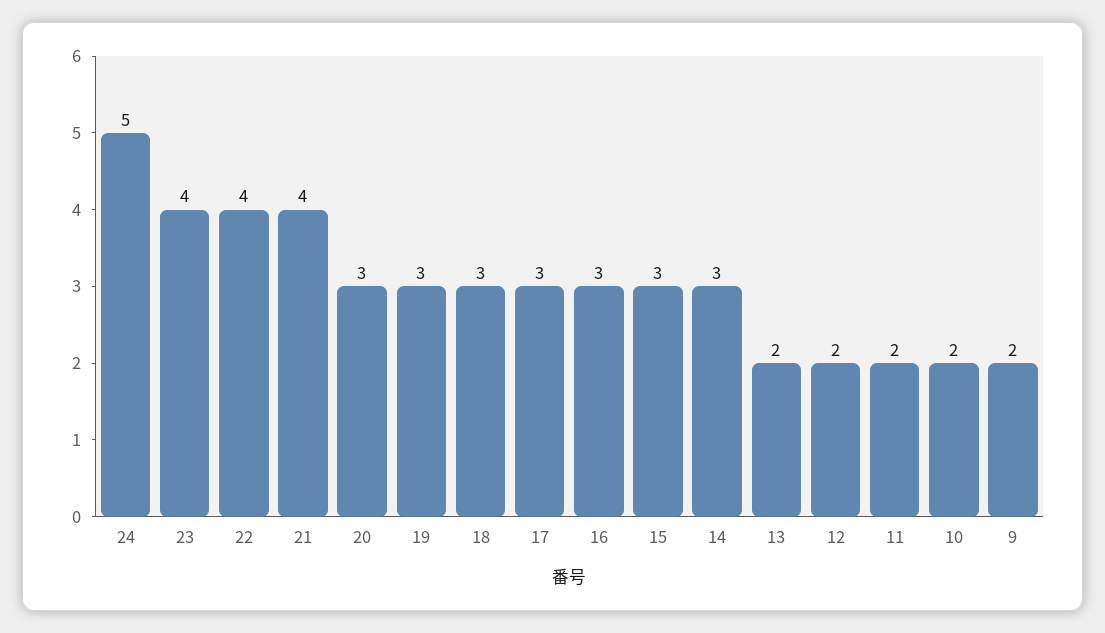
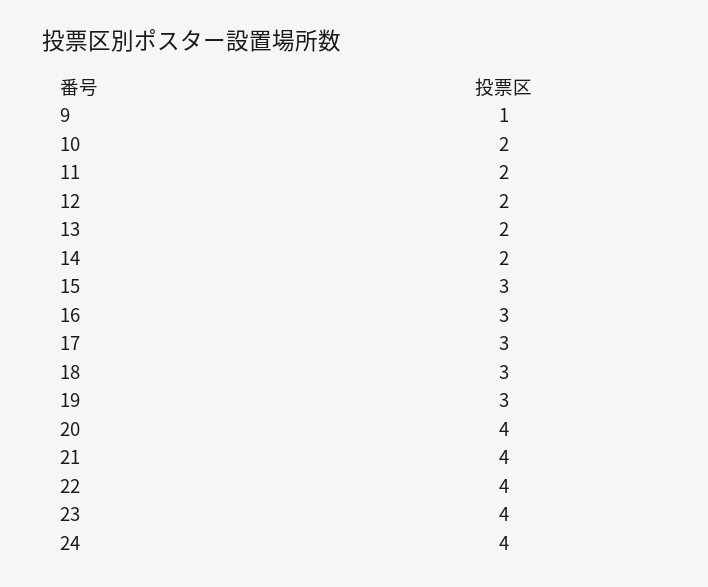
24: 5 -> 4
20: 3 -> 4
14: 3 -> 2
9: 2 -> 1

